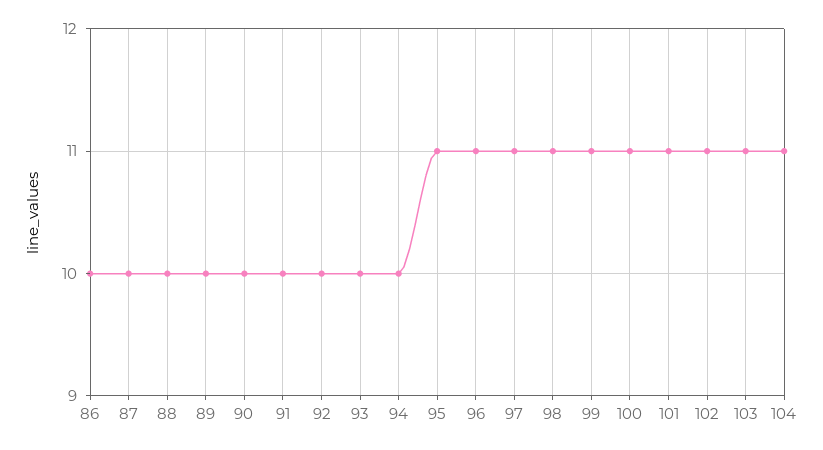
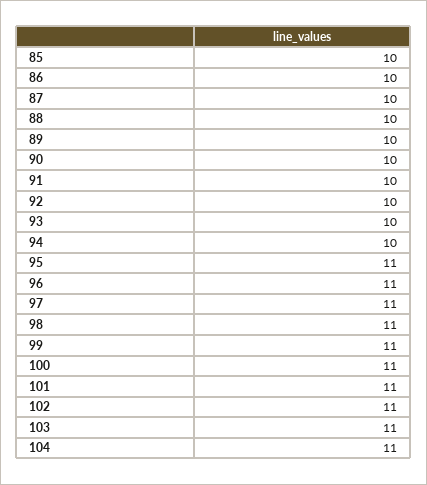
85: none -> 10

